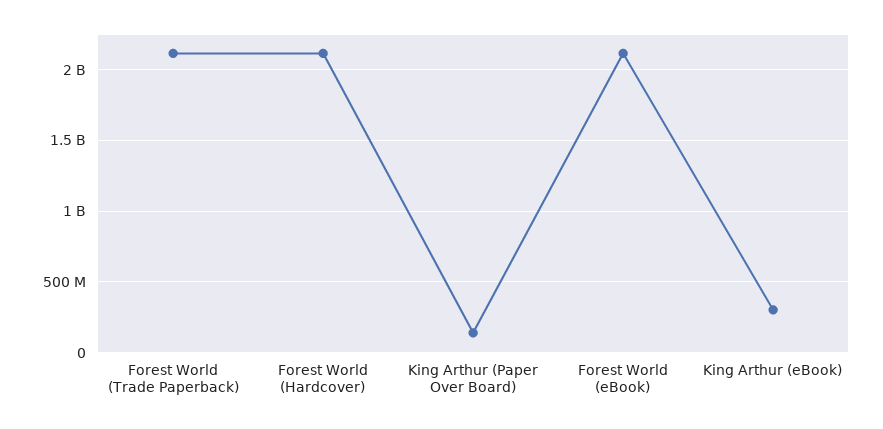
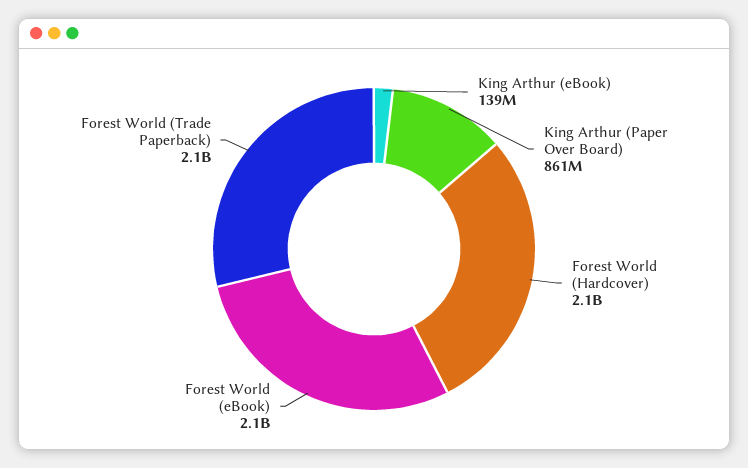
King Arthur (Paper Over Board): 150000000 -> 861000000
King Arthur (eBook): 300000000 -> 139000000

